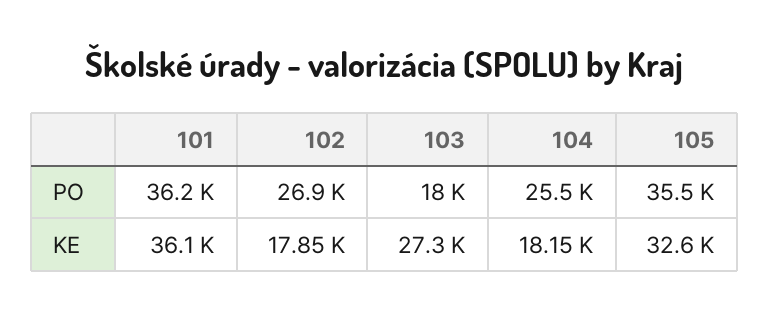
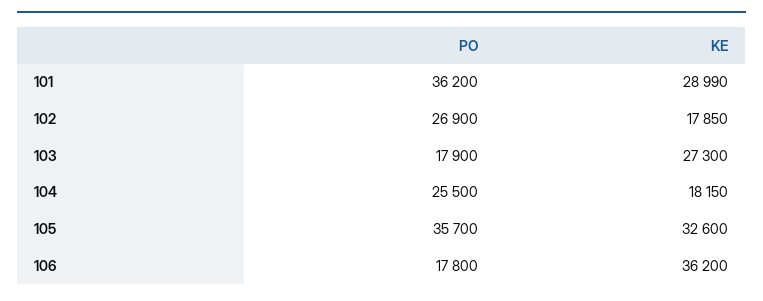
103, PO: 18000 -> 17900
105, PO: 35500 -> 35700
101, KE: 36100 -> 28990
106, PO: none -> 17800
106, KE: none -> 36200

